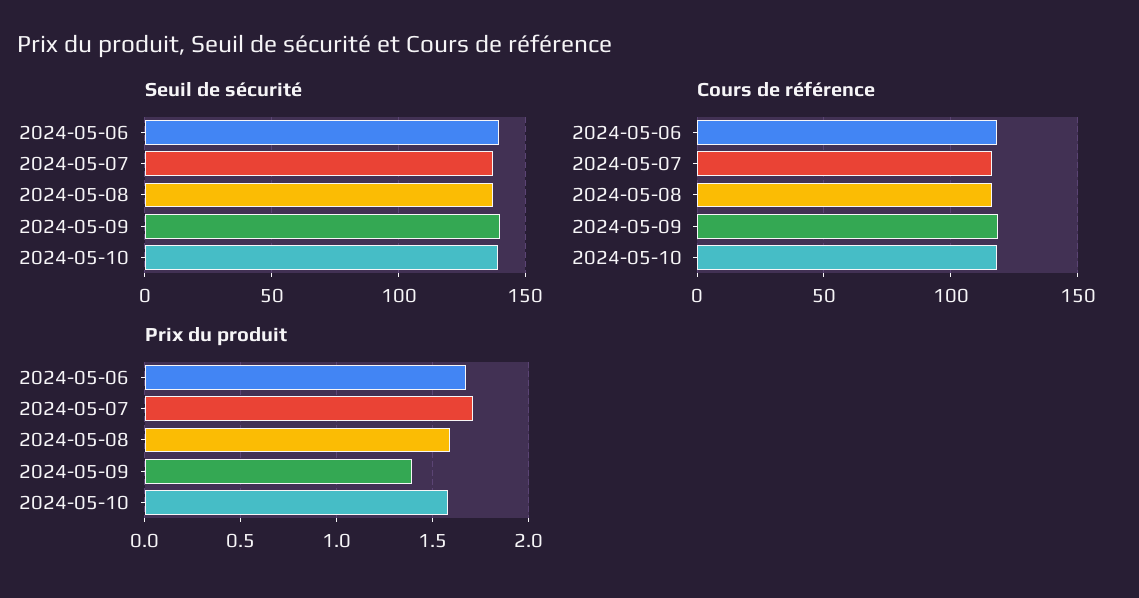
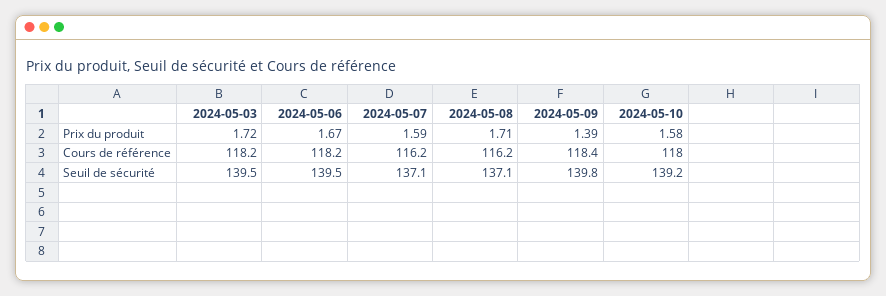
Prix du produit, 2024-05-07: 1.7 -> 1.59
Prix du produit, 2024-05-08: 1.6 -> 1.71
Prix du produit, 2024-05-03: none -> 1.72
Cours de référence, 2024-05-03: none -> 118.2
Seuil de sécurité, 2024-05-03: none -> 139.5

